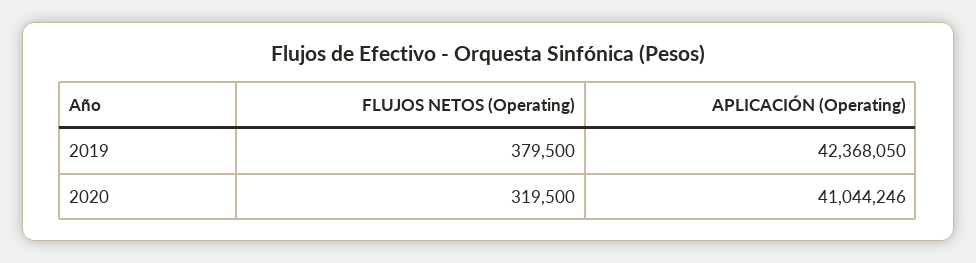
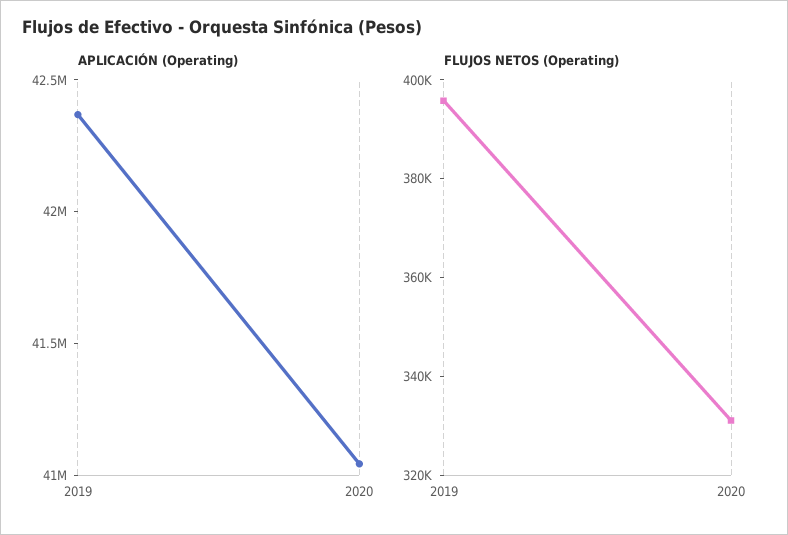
FLUJOS NETOS (Operating), 2019: 379500 -> 395000
FLUJOS NETOS (Operating), 2020: 319500 -> 330000

